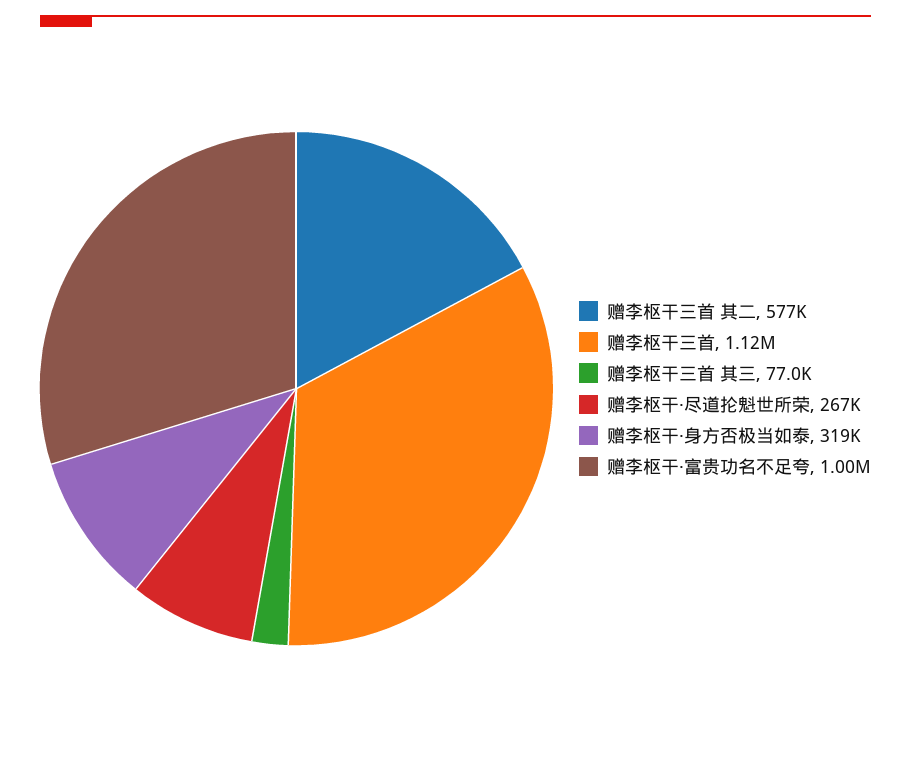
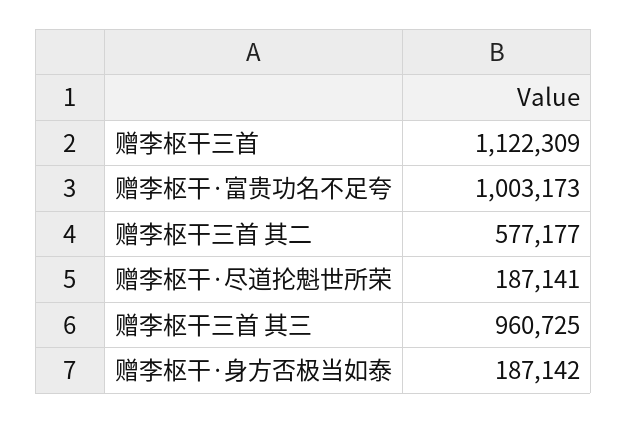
赠李枢干三首 其三: 77000 -> 960725
赠李枢干·尽道抡魁世所荣: 267000 -> 187141
赠李枢干·身方否极当如泰: 319000 -> 187142

